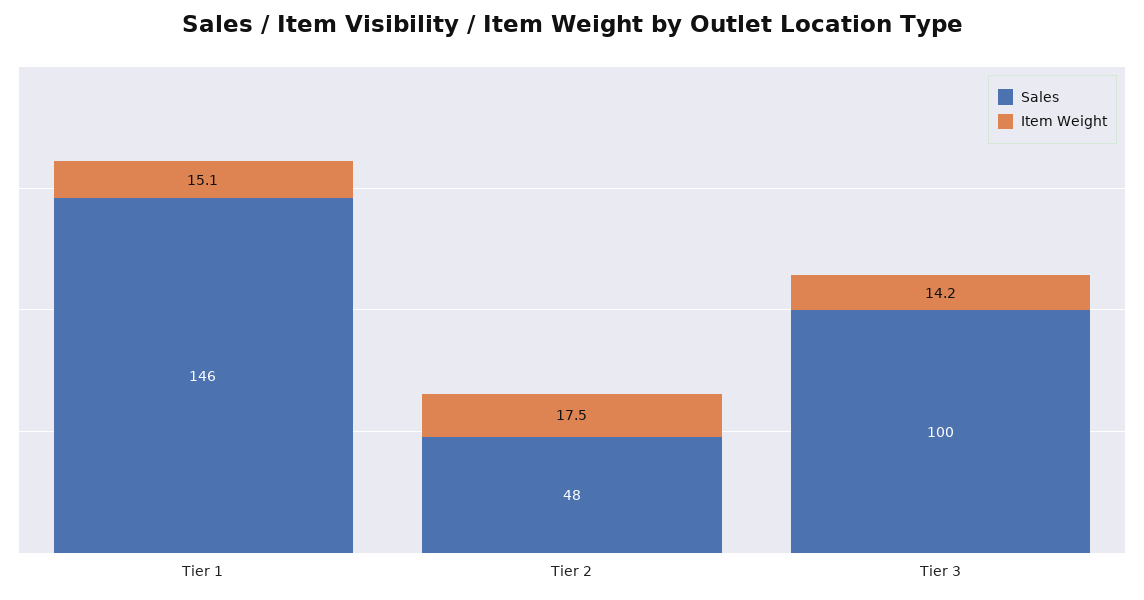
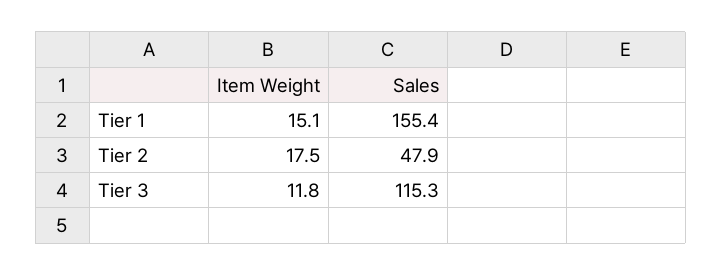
Sales, Tier 1: 146 -> 155.4
Sales, Tier 3: 100 -> 115.3
Item Weight, Tier 3: 14.2 -> 11.8

